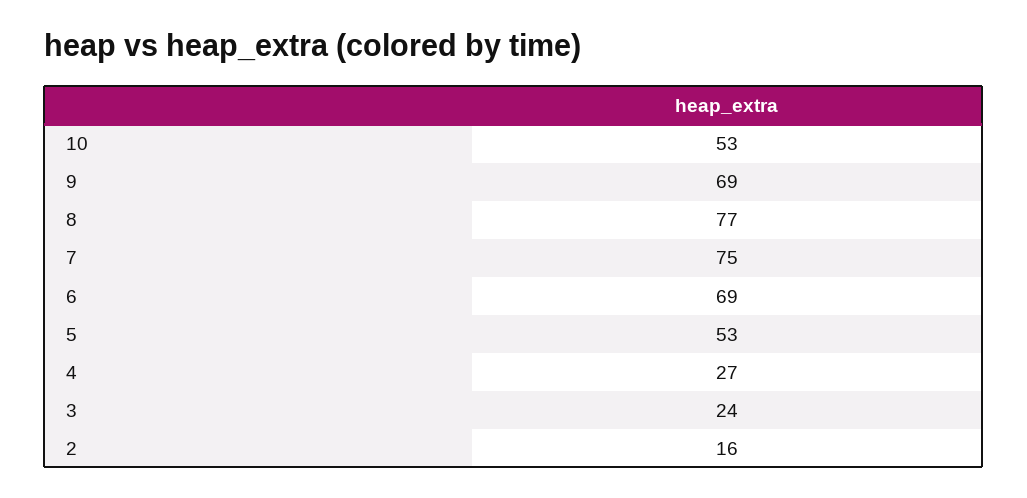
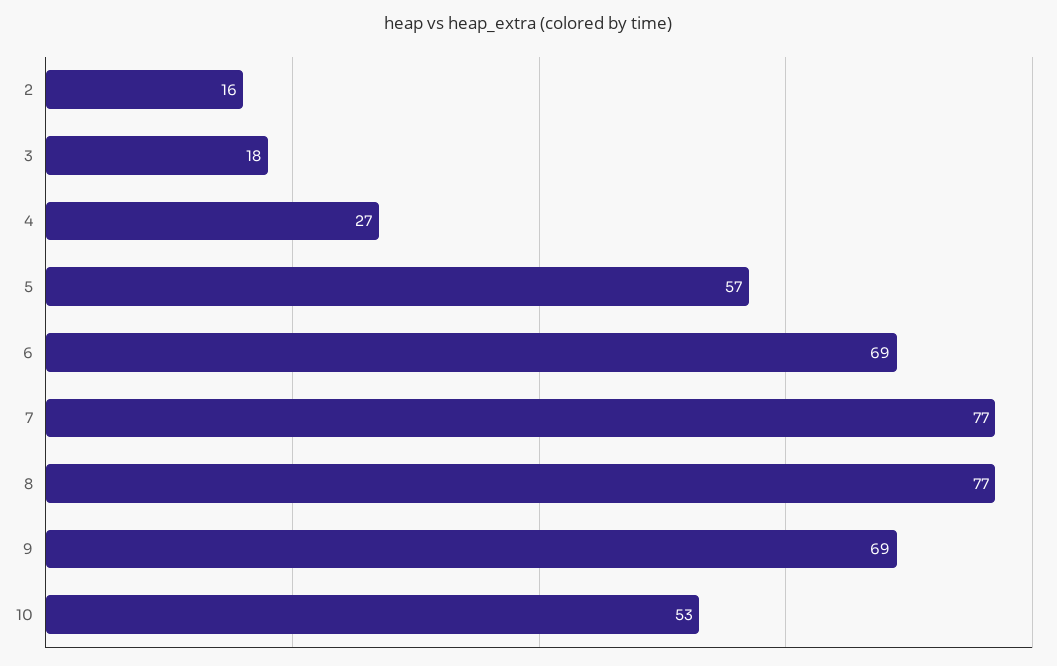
7: 75 -> 77
5: 53 -> 57
3: 24 -> 18

